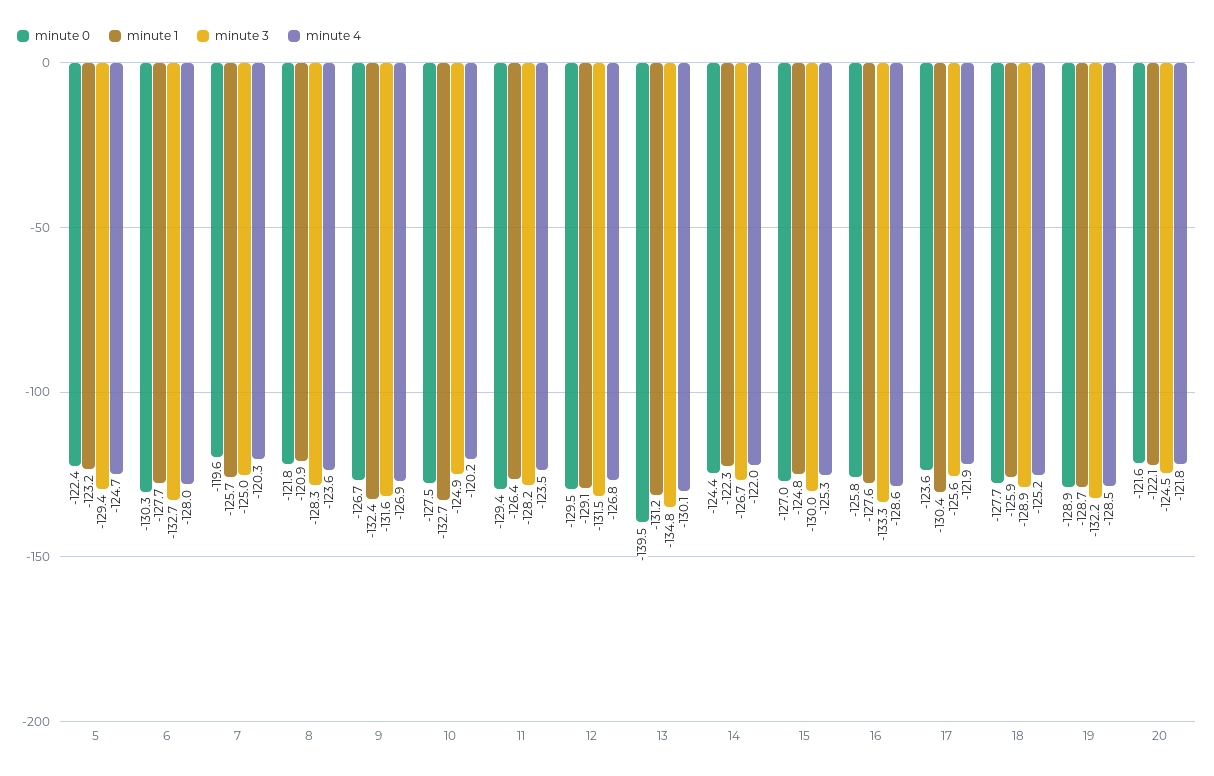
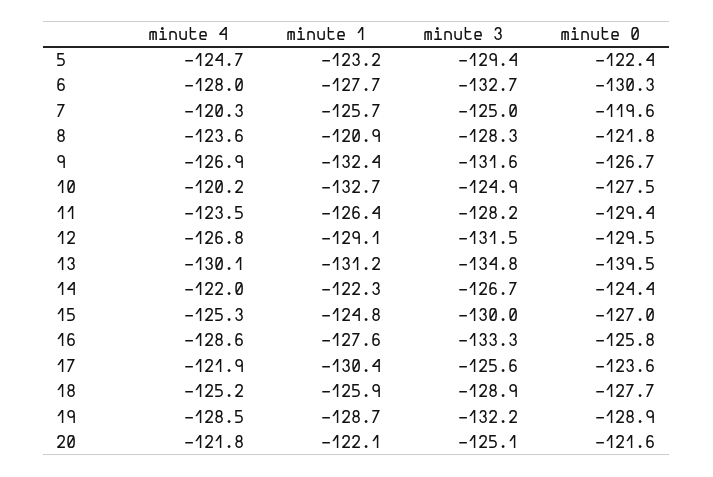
minute 3, 20: -124.5 -> -125.1

